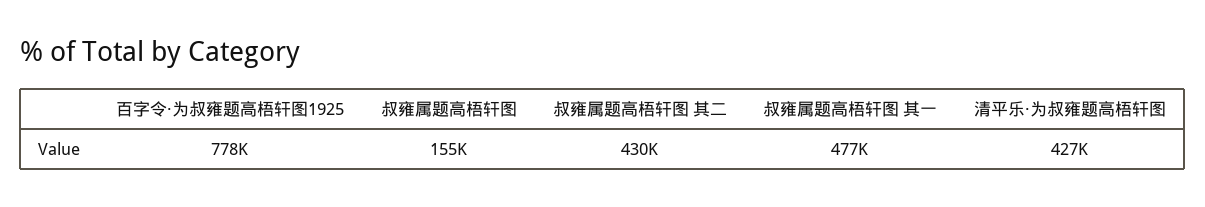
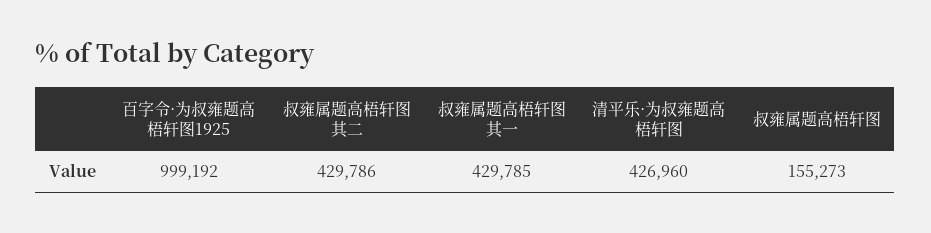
百字令·为叔雍题高梧轩图1925: 778000 -> 999192
叔雍属题高梧轩图 其一: 477000 -> 429785

